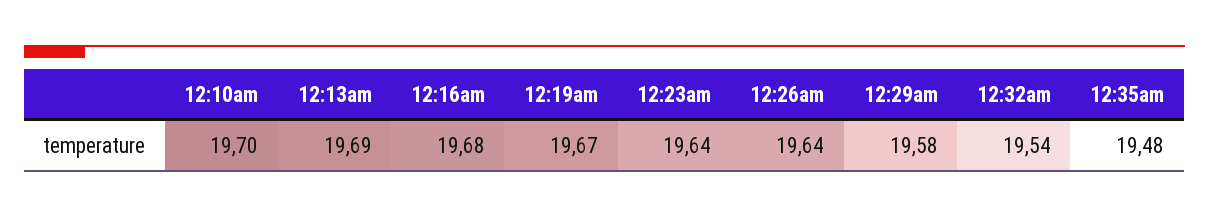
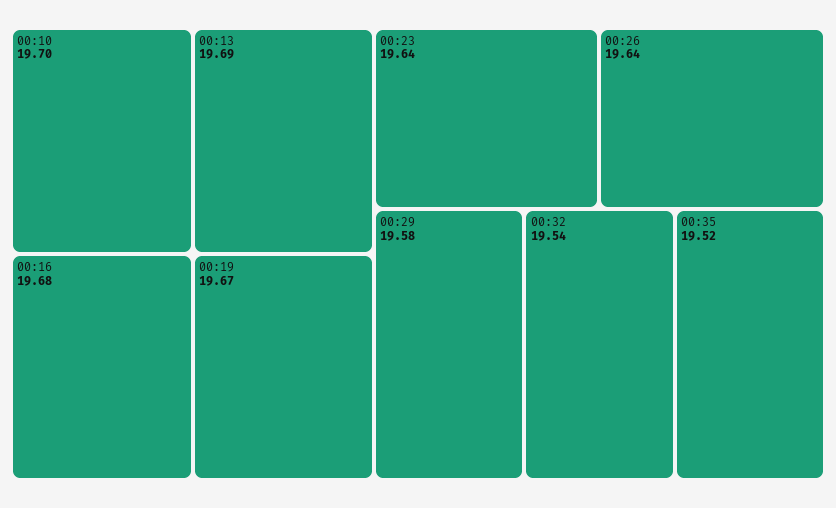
12:35am: 19.48 -> 19.52

